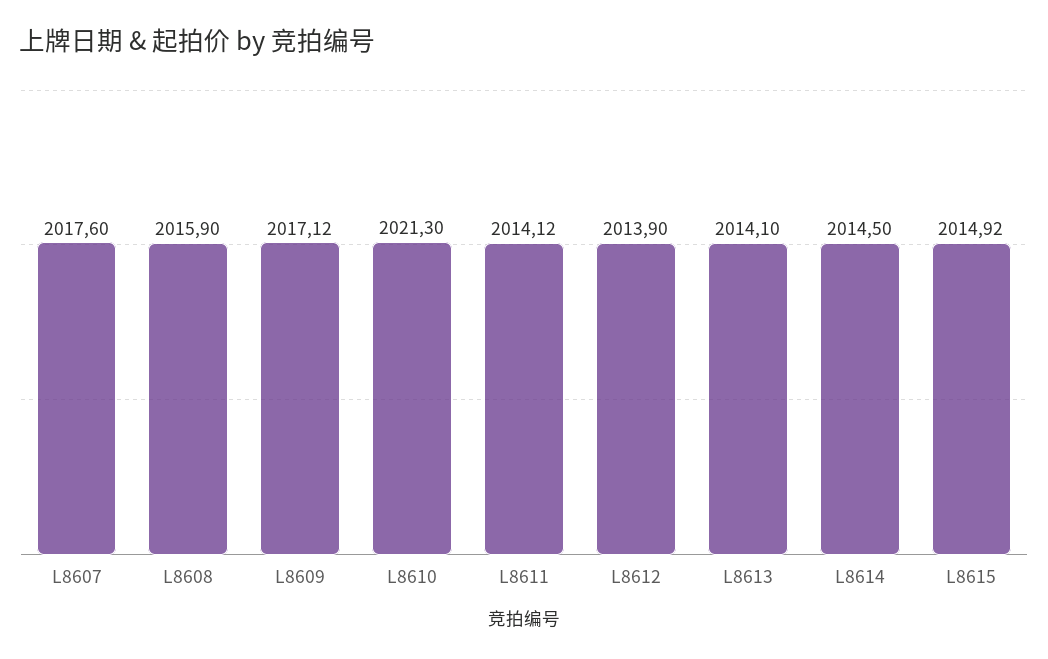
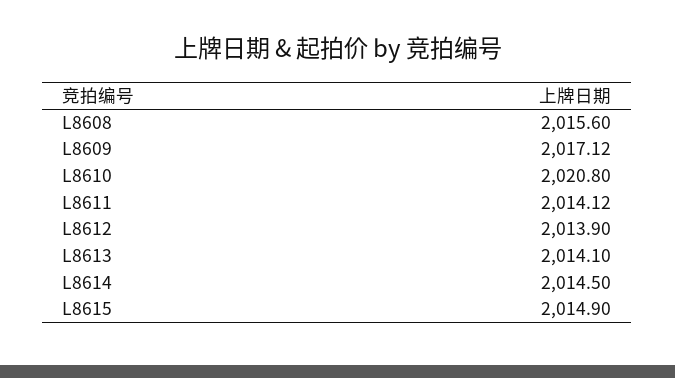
L8607: 2017.6 -> none
L8608: 2015.9 -> 2015.6
L8610: 2021.3 -> 2020.8
L8615: 2014.92 -> 2014.9

